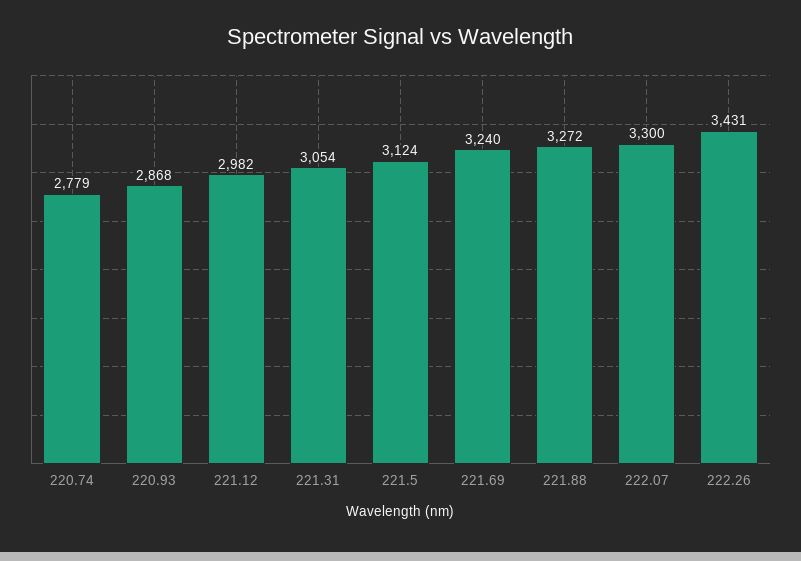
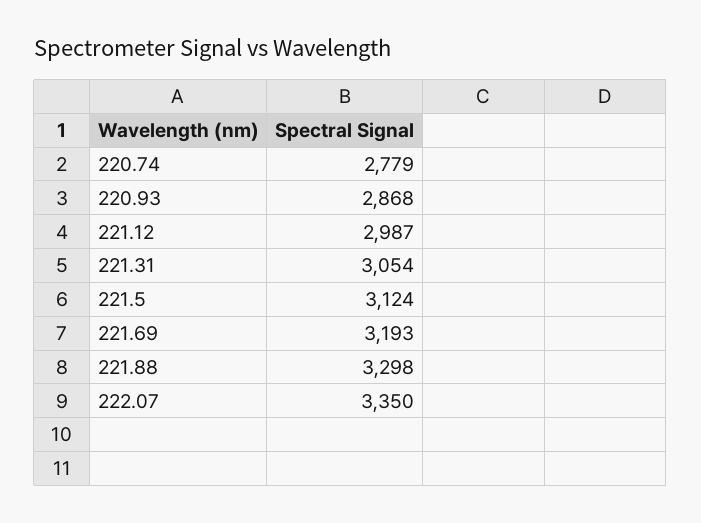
221.12: 2982 -> 2987
221.69: 3240 -> 3193
221.88: 3272 -> 3298
222.07: 3300 -> 3350
222.26: 3431 -> none

